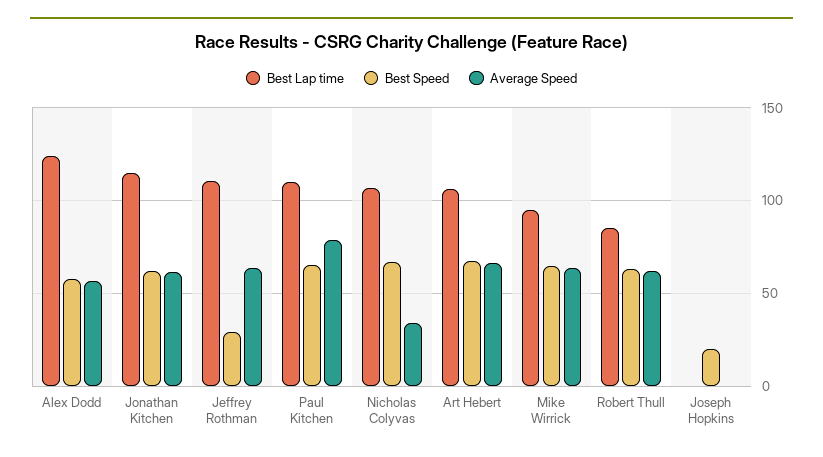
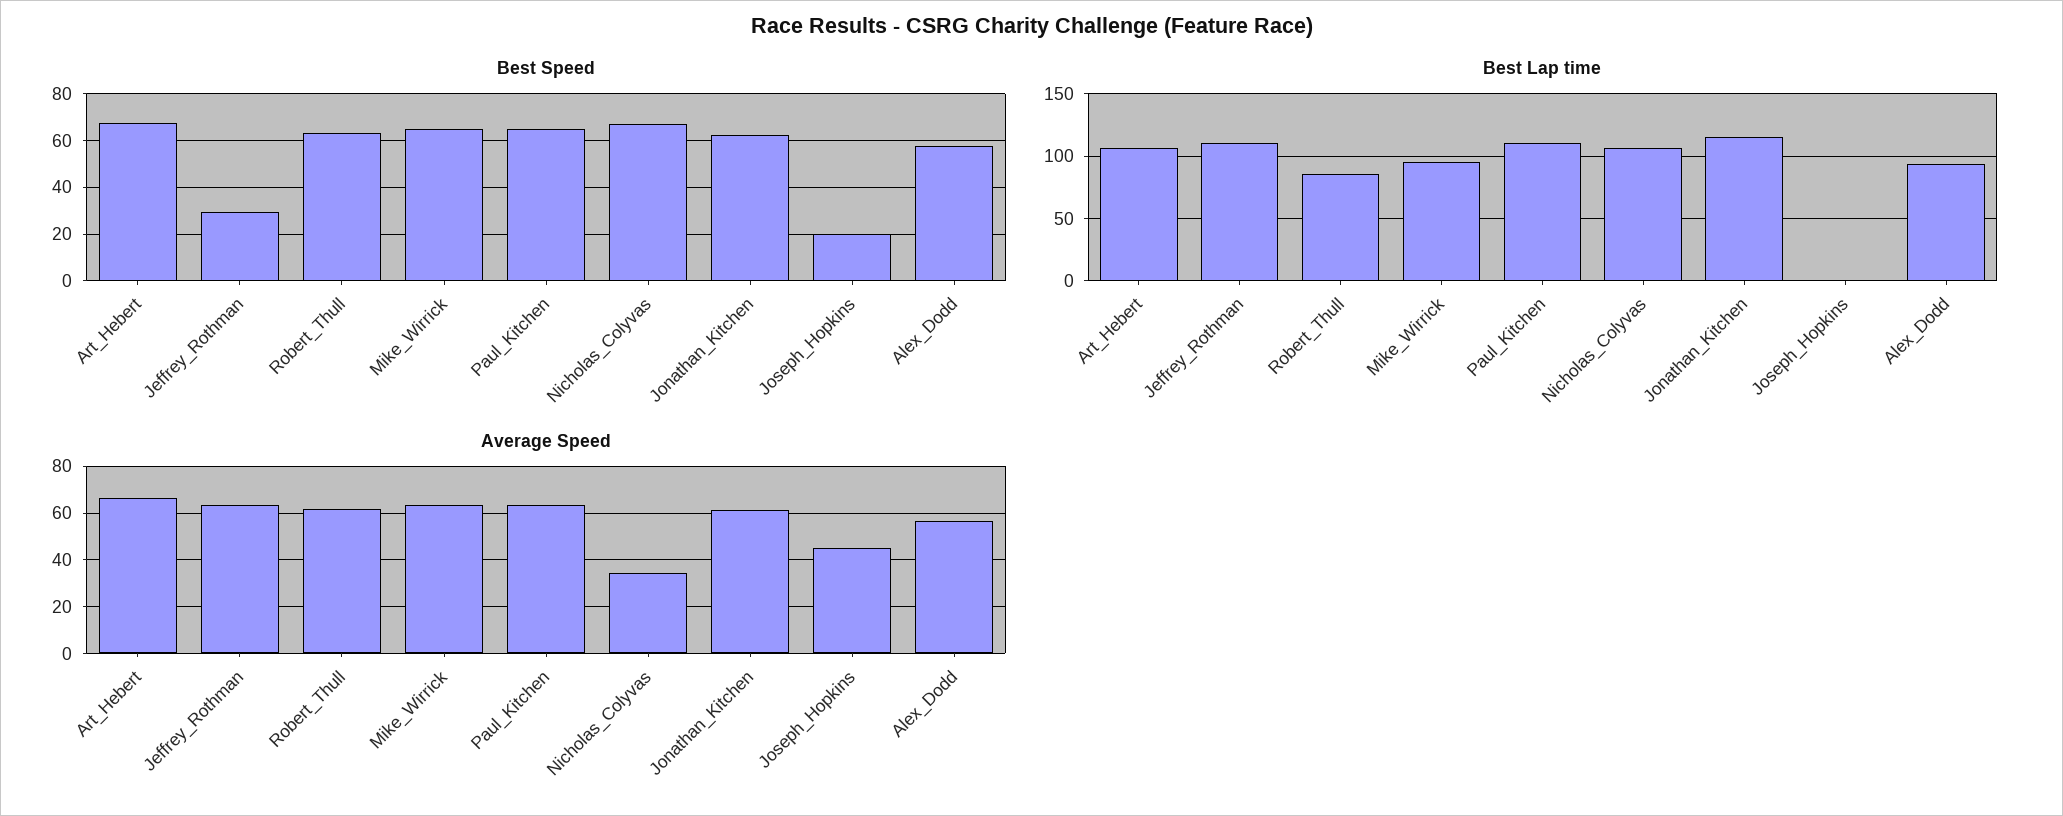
Best Lap time, Alex Dodd: 125 -> 95
Average Speed, Paul Kitchen: 80 -> 65
Average Speed, Joseph Hopkins: 0 -> 45

